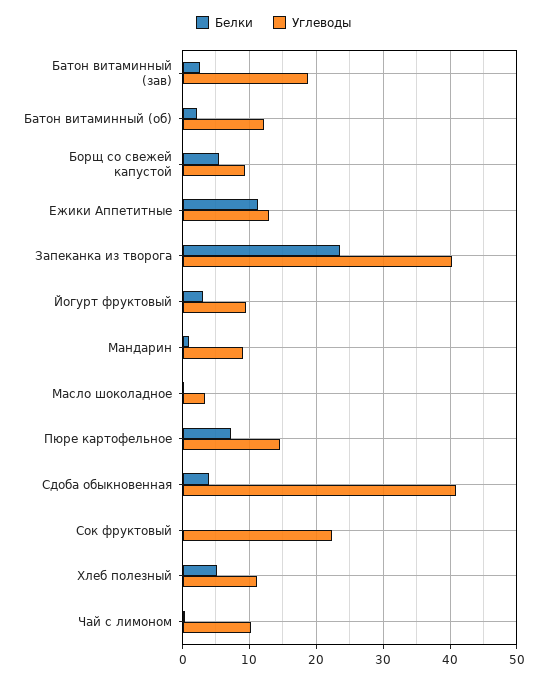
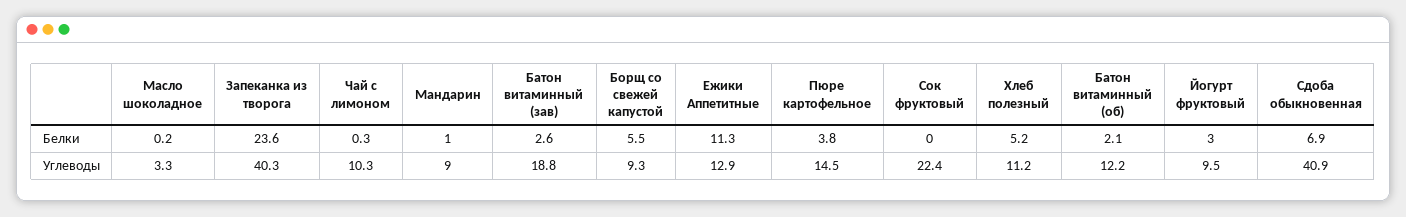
Белки, Пюре картофельное: 7 -> 3.8
Белки, Сдоба обыкновенная: 4 -> 6.9

